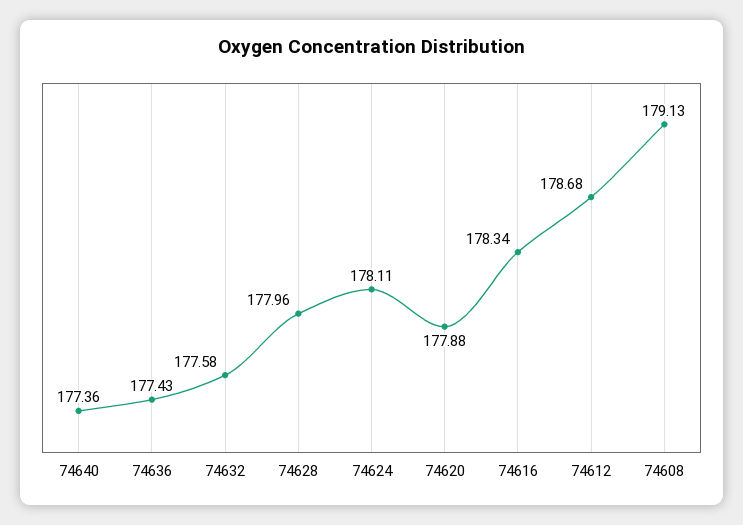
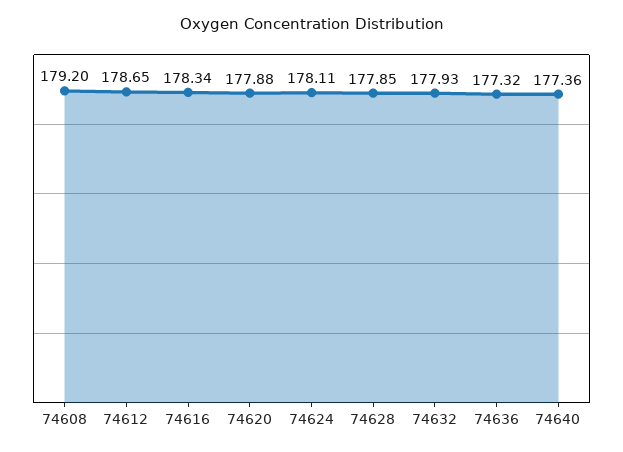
74636: 177.43 -> 177.32
74632: 177.58 -> 177.93
74628: 177.96 -> 177.85
74612: 178.68 -> 178.65
74608: 179.13 -> 179.2

